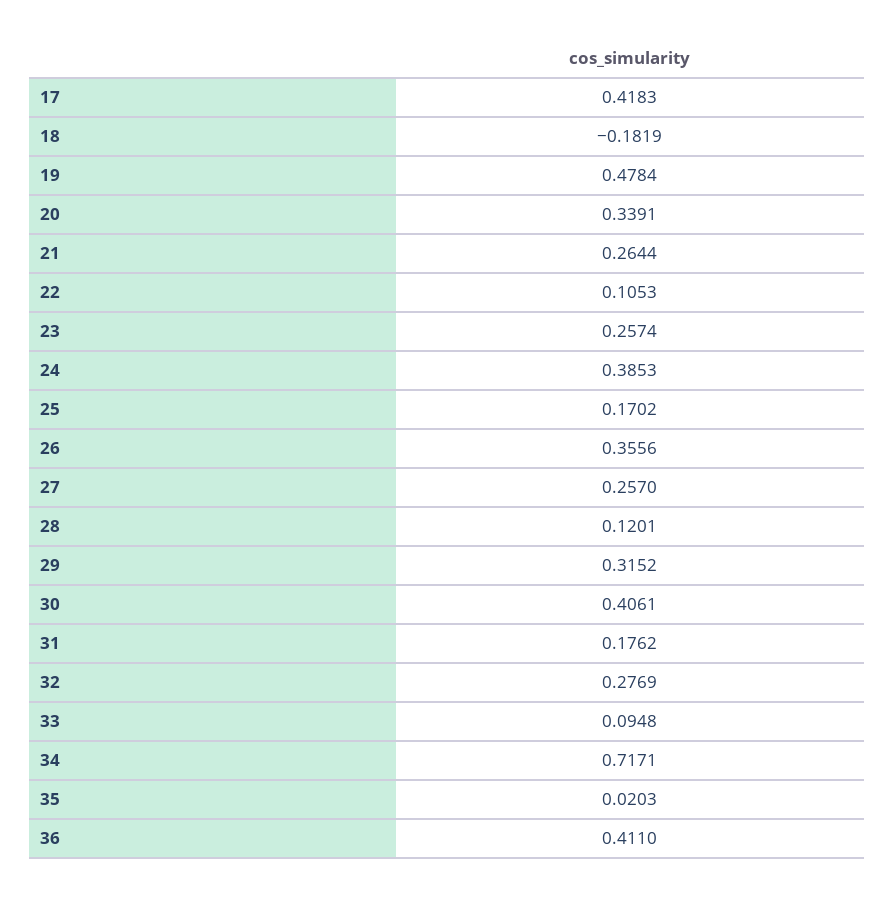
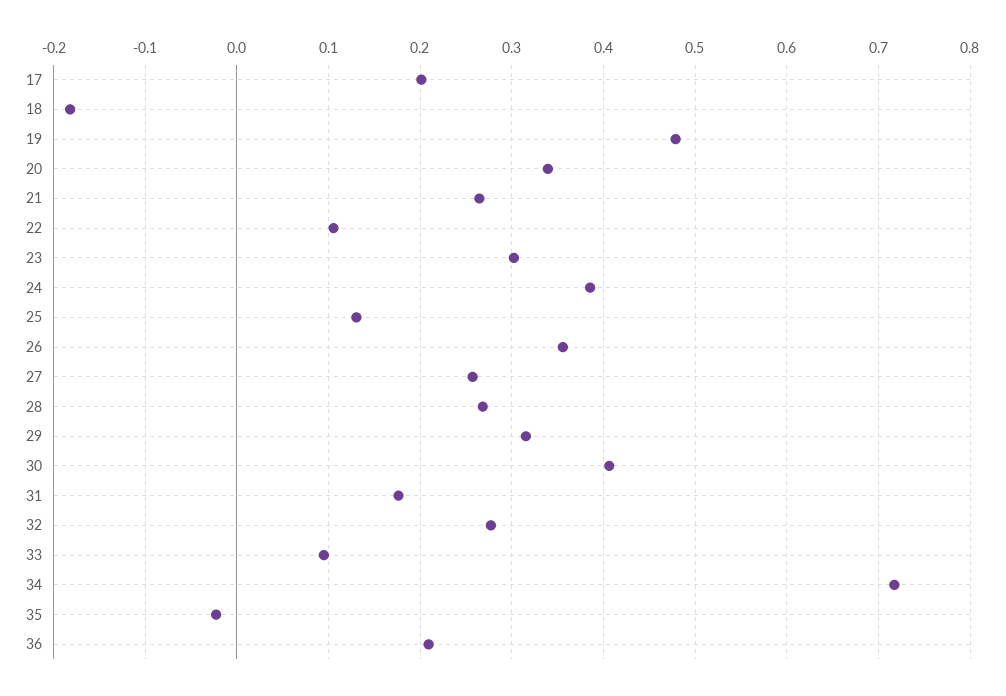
17: 0.4183 -> 0.2
23: 0.2574 -> 0.3
25: 0.1702 -> 0.13
28: 0.1201 -> 0.27
35: 0.0203 -> -0.02
36: 0.411 -> 0.21

